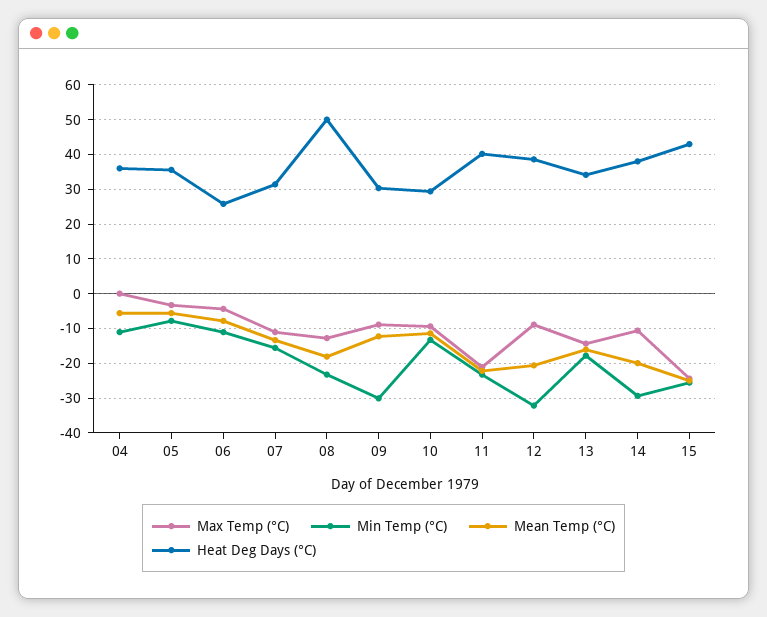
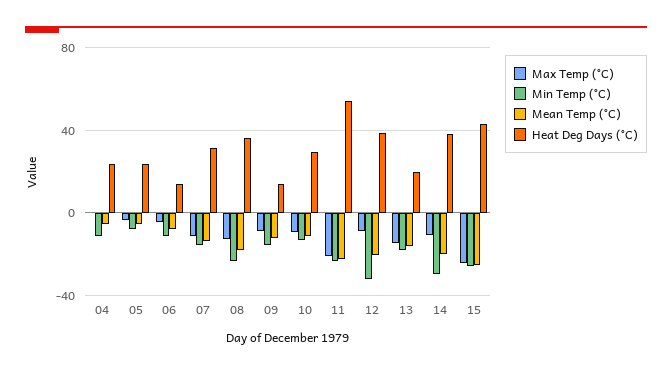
Heat Deg Days (°C), 04: 36 -> 25
Heat Deg Days (°C), 05: 36 -> 25
Heat Deg Days (°C), 06: 26 -> 15
Heat Deg Days (°C), 08: 50 -> 35
Min Temp (°C), 09: -30 -> -15
Heat Deg Days (°C), 09: 30 -> 15
Heat Deg Days (°C), 11: 40 -> 55
Heat Deg Days (°C), 13: 34 -> 20

